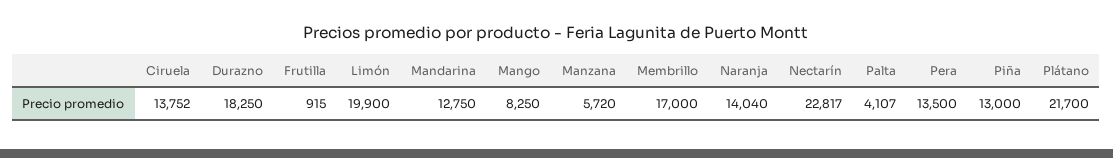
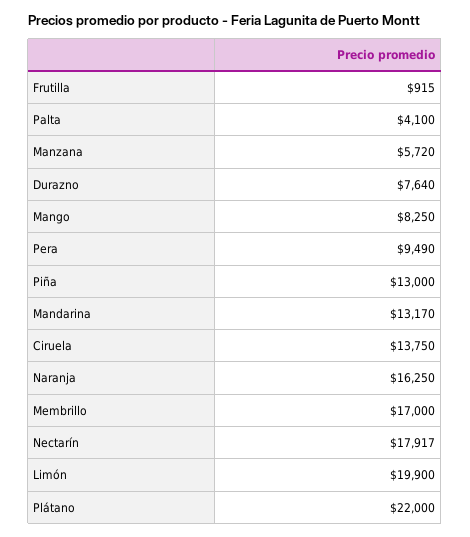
Ciruela: 13752 -> 13750
Durazno: 18250 -> 7640
Mandarina: 12750 -> 13170
Naranja: 14040 -> 16250
Nectarín: 22817 -> 17917
Palta: 4107 -> 4100
Pera: 13500 -> 9490
Plátano: 21700 -> 22000

